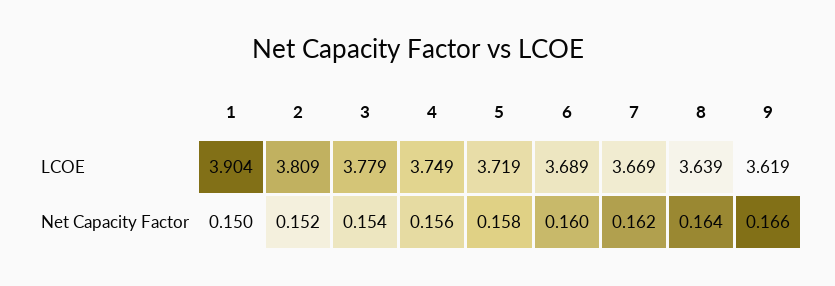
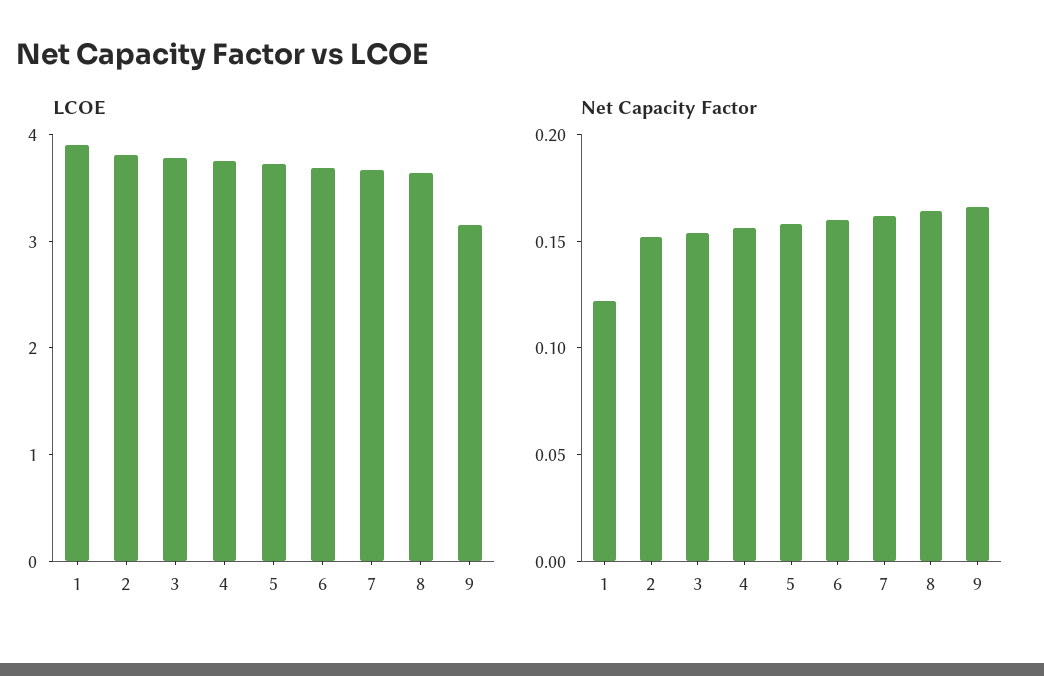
LCOE, 9: 3.619 -> 3.2
Net Capacity Factor, 1: 0.15 -> 0.12

